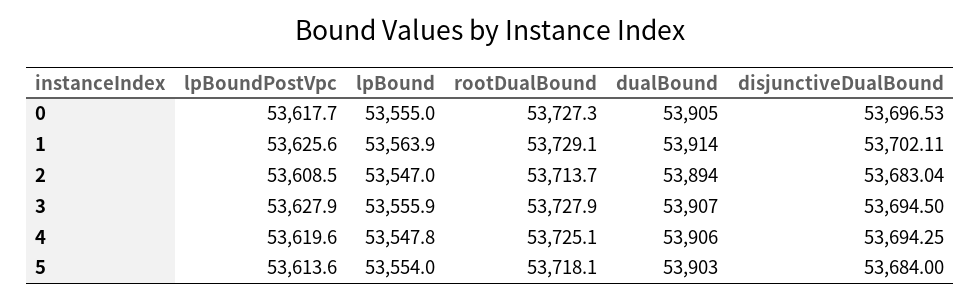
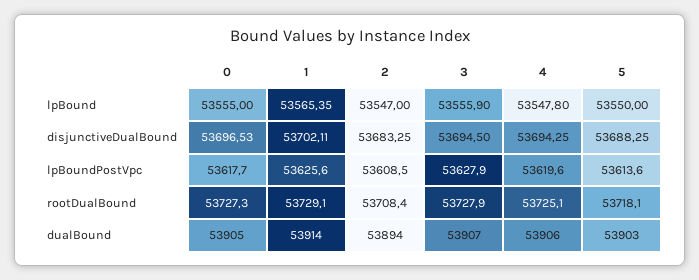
lpBound, 1: 53563.9 -> 53565.35
rootDualBound, 2: 53713.7 -> 53708.4
disjunctiveDualBound, 2: 53683.04 -> 53683.25
lpBound, 5: 53554 -> 53550
disjunctiveDualBound, 5: 53684 -> 53688.25

